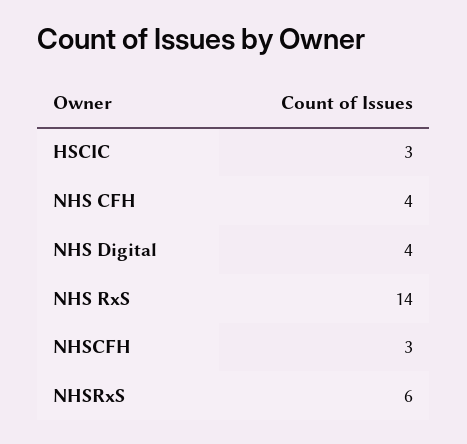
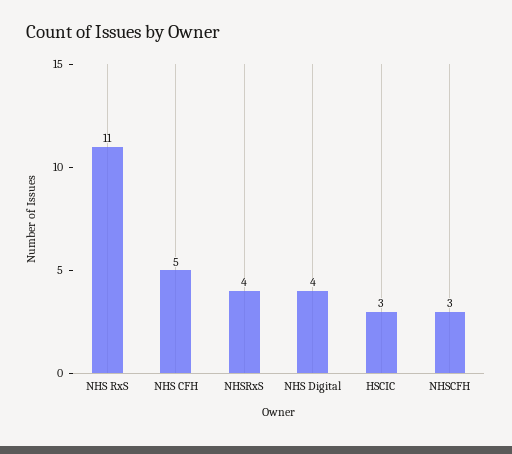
NHS CFH: 4 -> 5
NHS RxS: 14 -> 11
NHSRxS: 6 -> 4

